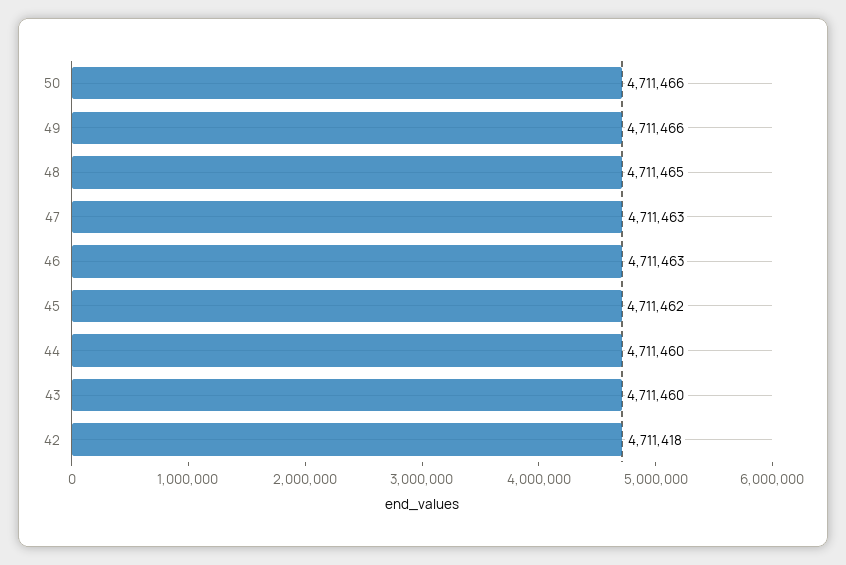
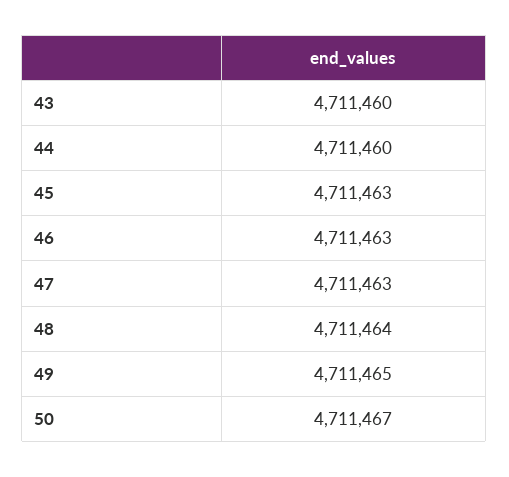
50: 4711466 -> 4711467
49: 4711466 -> 4711465
48: 4711465 -> 4711464
45: 4711462 -> 4711463
42: 4711418 -> none

